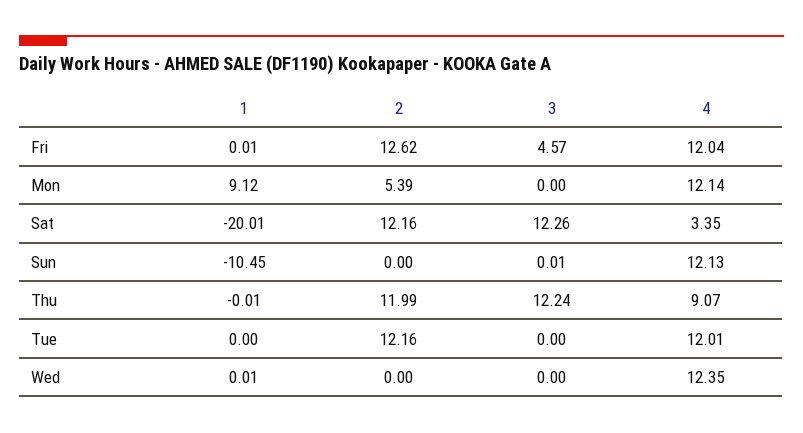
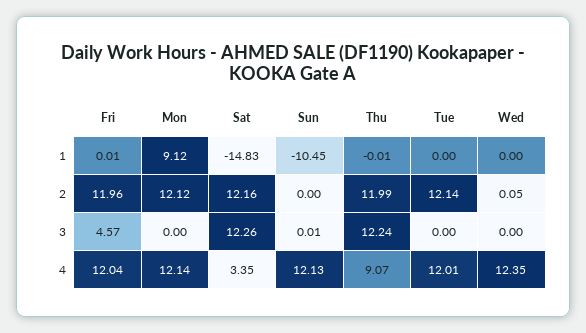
2, Fri: 12.62 -> 11.96
2, Mon: 5.39 -> 12.12
1, Sat: -20.01 -> -14.83
2, Tue: 12.16 -> 12.14
1, Wed: 0.01 -> 0
2, Wed: 0 -> 0.05

